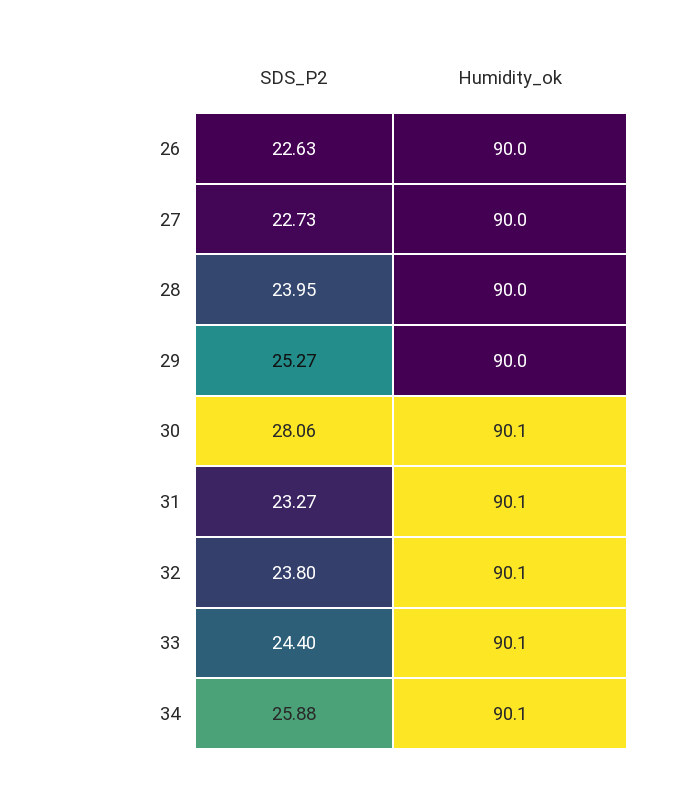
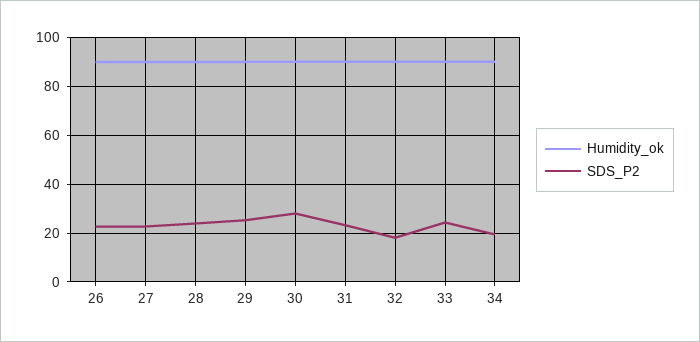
SDS_P2, 32: 23.8 -> 17.5
SDS_P2, 34: 25.88 -> 20

